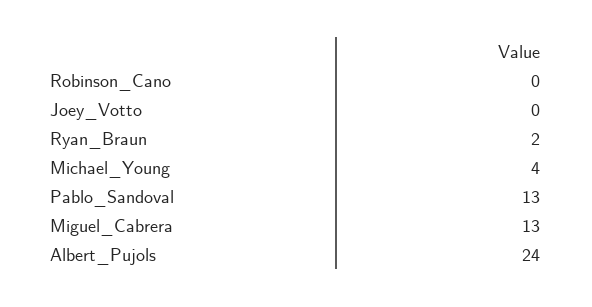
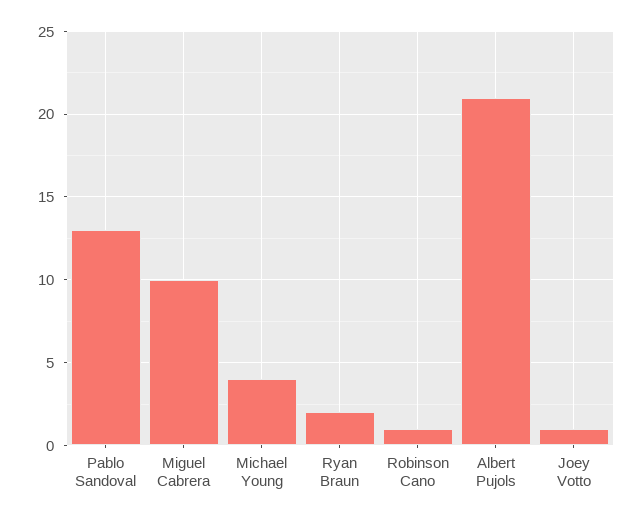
Robinson_Cano: 0 -> 1
Joey_Votto: 0 -> 1
Miguel_Cabrera: 13 -> 10
Albert_Pujols: 24 -> 21

